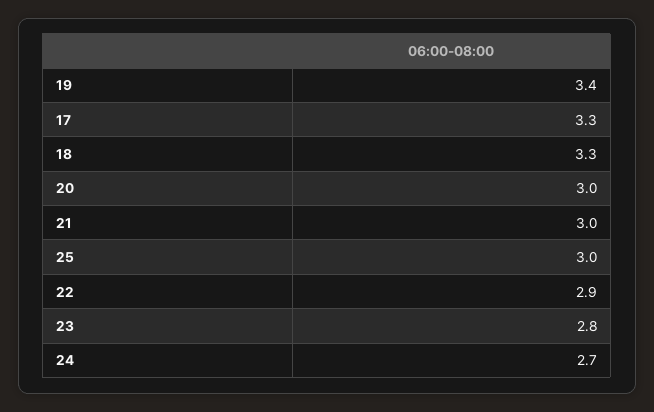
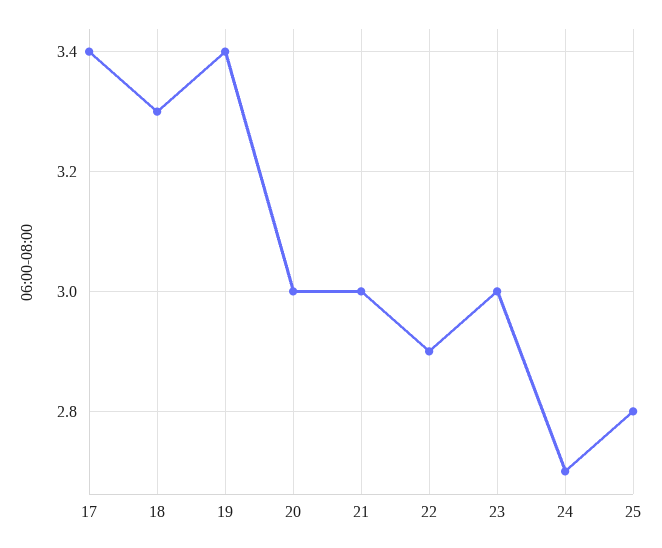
17: 3.3 -> 3.4
25: 3 -> 2.8
23: 2.8 -> 3

